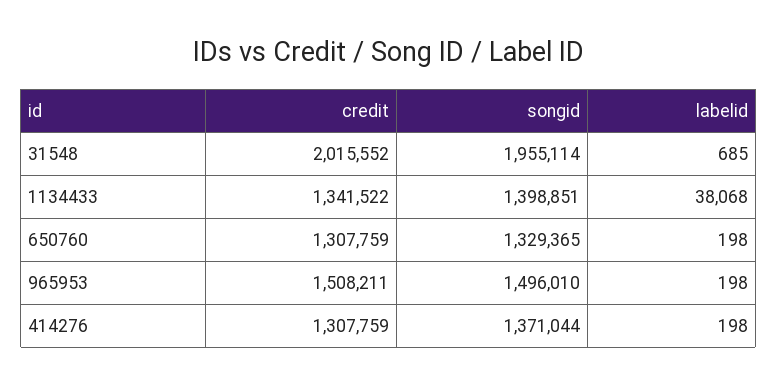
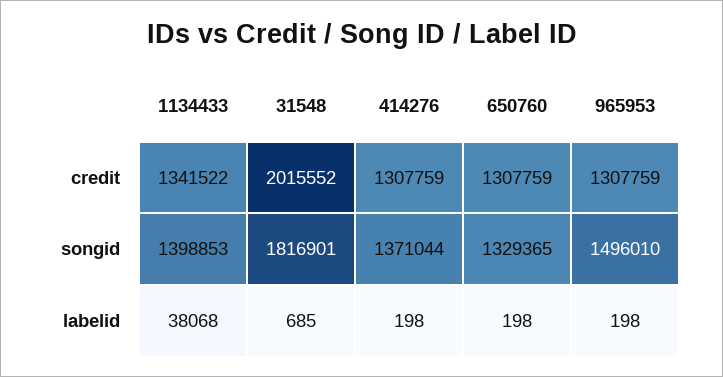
songid, 31548: 1955114 -> 1816901
songid, 1134433: 1398851 -> 1398853
credit, 965953: 1508211 -> 1307759

